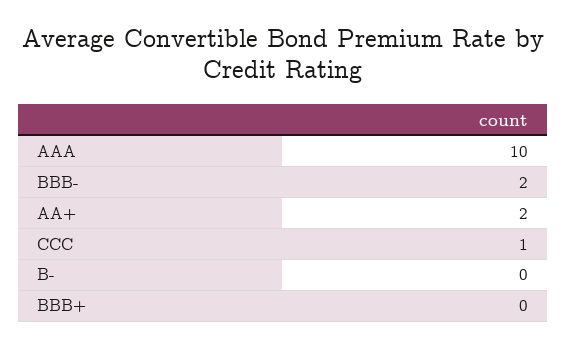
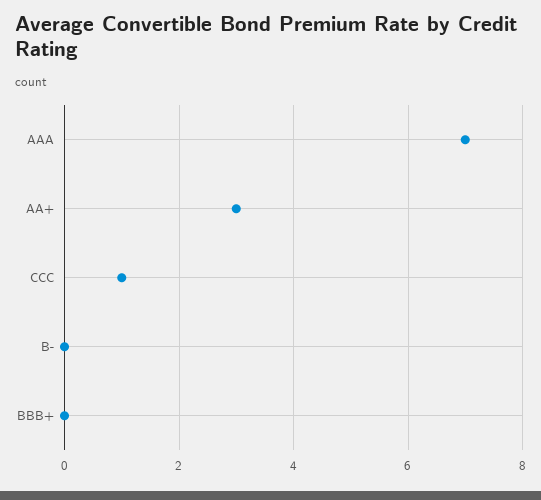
AAA: 10 -> 7
BBB-: 2 -> none
AA+: 2 -> 3

